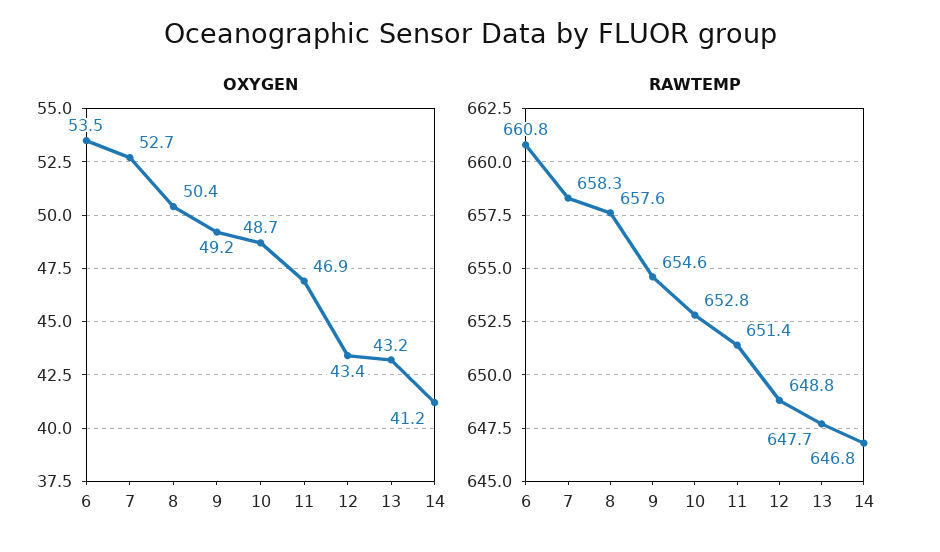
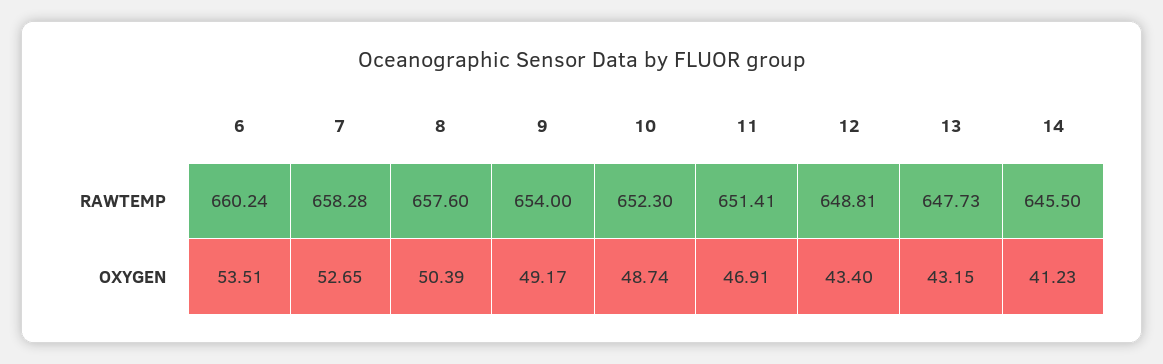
RAWTEMP, 6: 660.8 -> 660.24
RAWTEMP, 9: 654.6 -> 654
RAWTEMP, 10: 652.8 -> 652.3
RAWTEMP, 14: 646.8 -> 645.5

